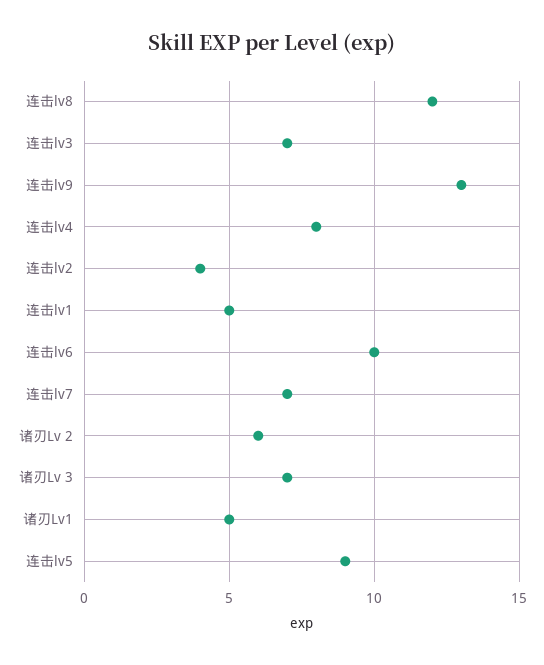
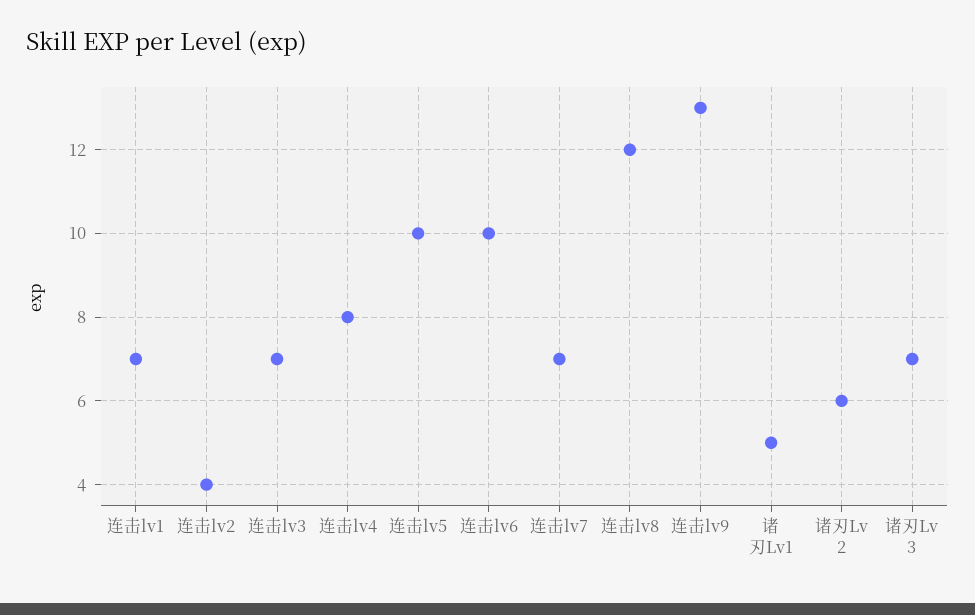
连击lv1: 5 -> 7
连击lv5: 9 -> 10

